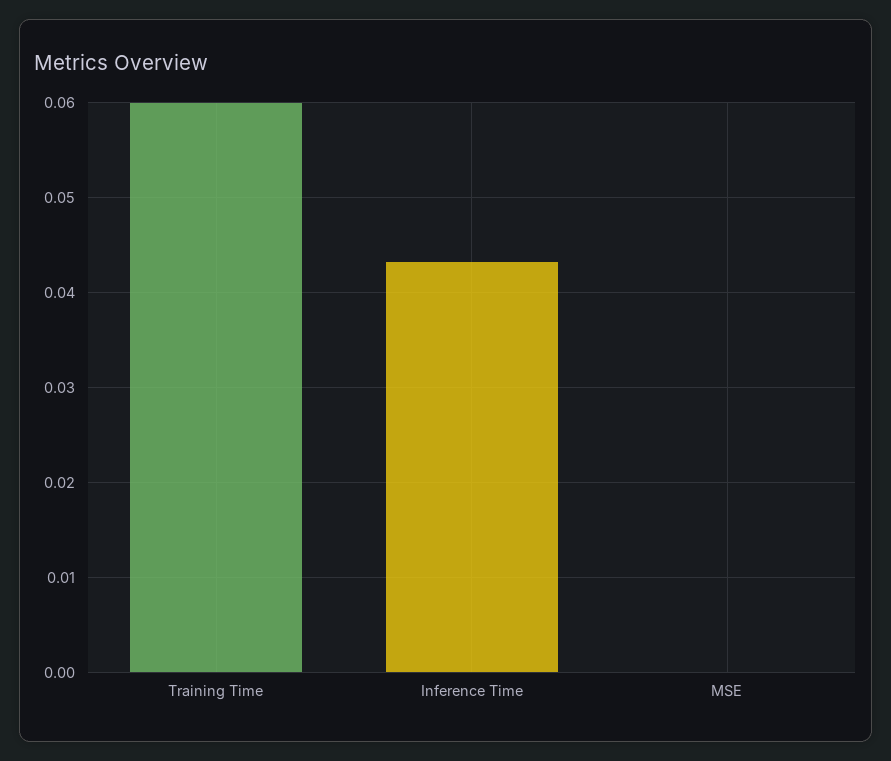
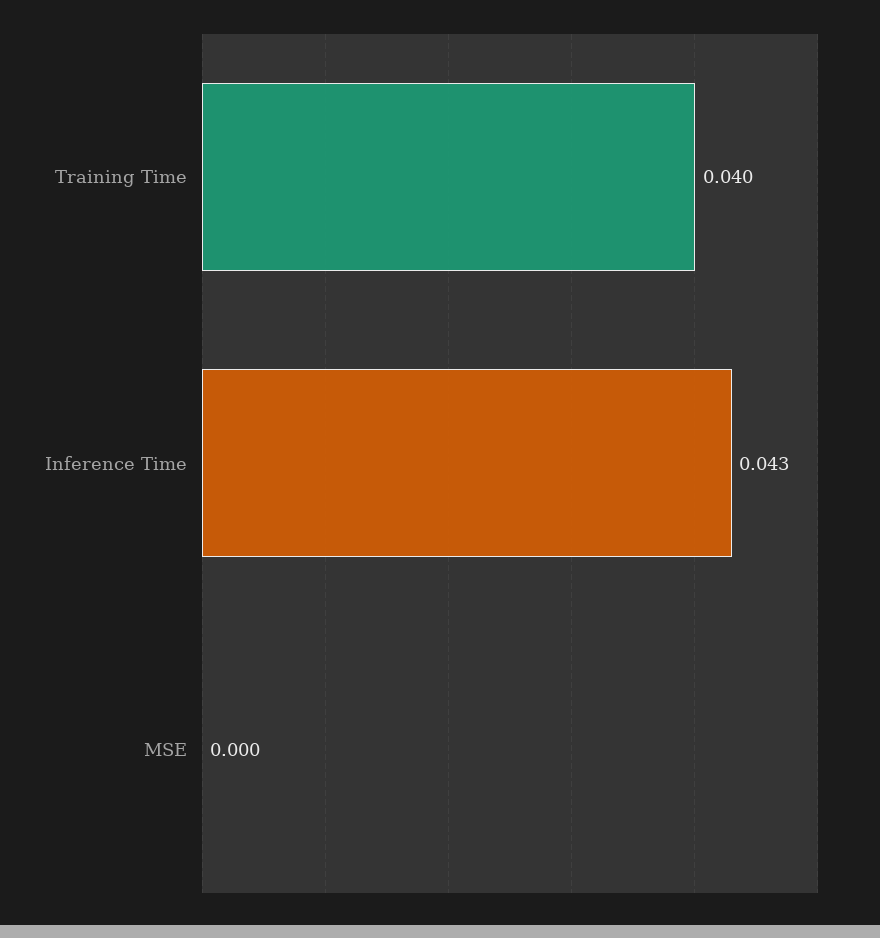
Training Time: 0.06 -> 0.04

